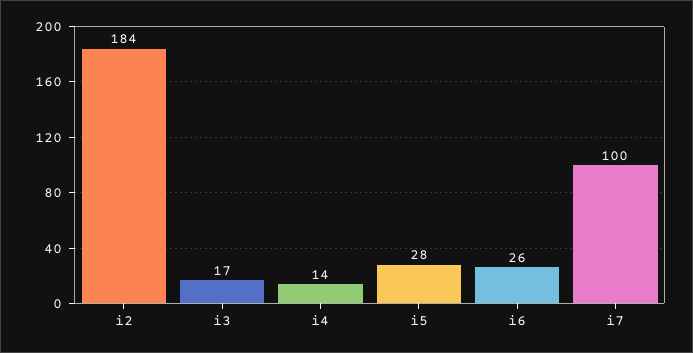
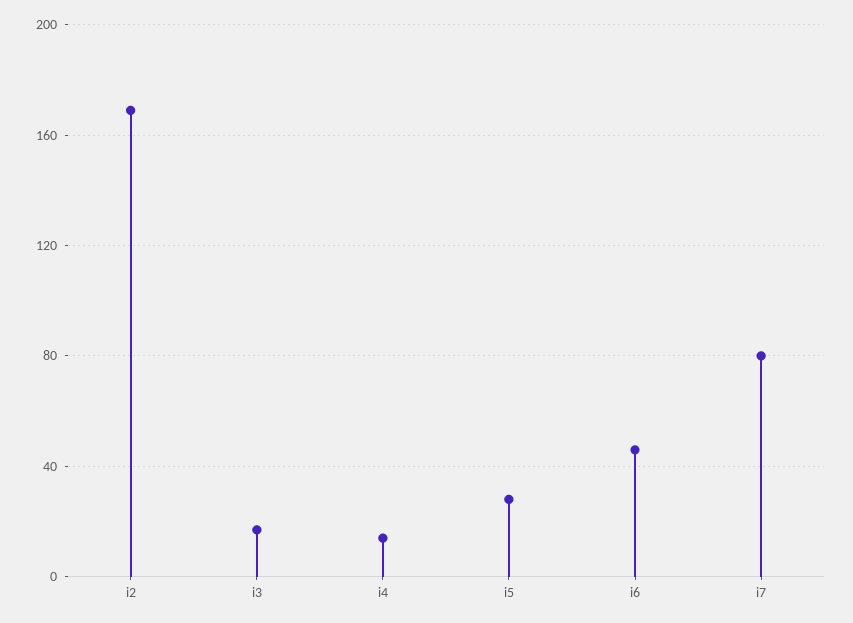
i2: 184 -> 170
i6: 26 -> 45
i7: 100 -> 80

